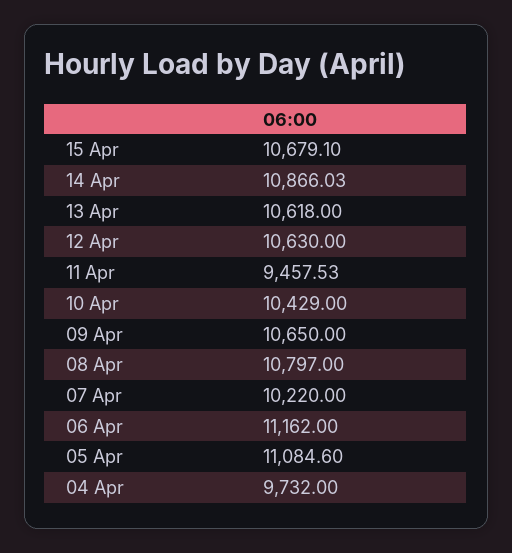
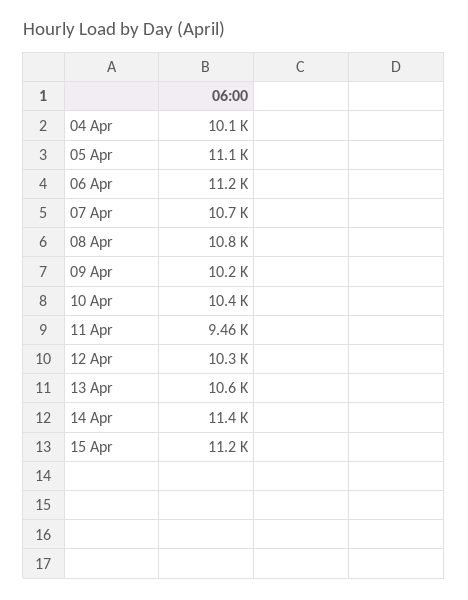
15 Apr: 10679.1 -> 11200
14 Apr: 10866.03 -> 11400
12 Apr: 10630 -> 10300
09 Apr: 10650 -> 10200
07 Apr: 10220 -> 10700
04 Apr: 9732 -> 10100

